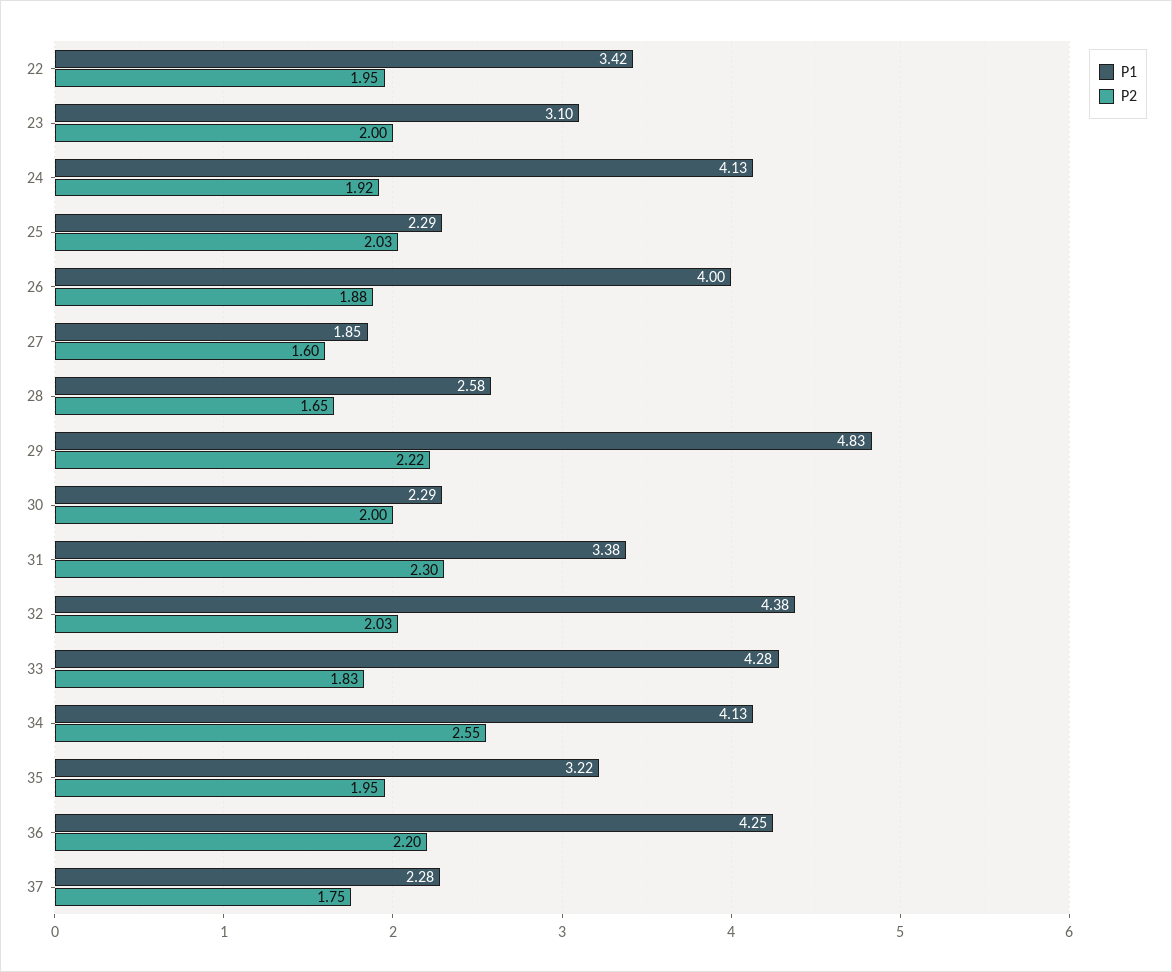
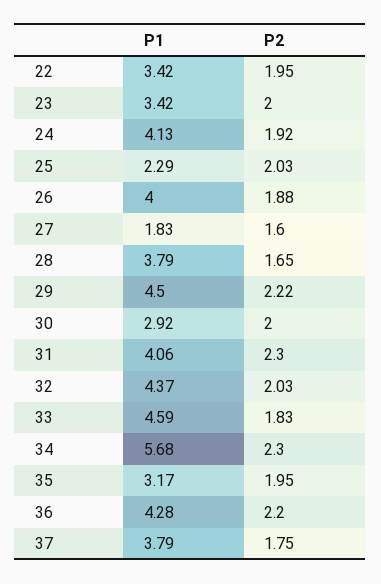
P1, 23: 3.1 -> 3.42
P1, 27: 1.85 -> 1.83
P1, 28: 2.58 -> 3.79
P1, 29: 4.83 -> 4.5
P1, 30: 2.29 -> 2.92
P1, 31: 3.38 -> 4.06
P1, 32: 4.38 -> 4.37
P1, 33: 4.28 -> 4.59
P1, 34: 4.13 -> 5.68
P2, 34: 2.55 -> 2.3
P1, 35: 3.22 -> 3.17
P1, 36: 4.25 -> 4.28
P1, 37: 2.28 -> 3.79

